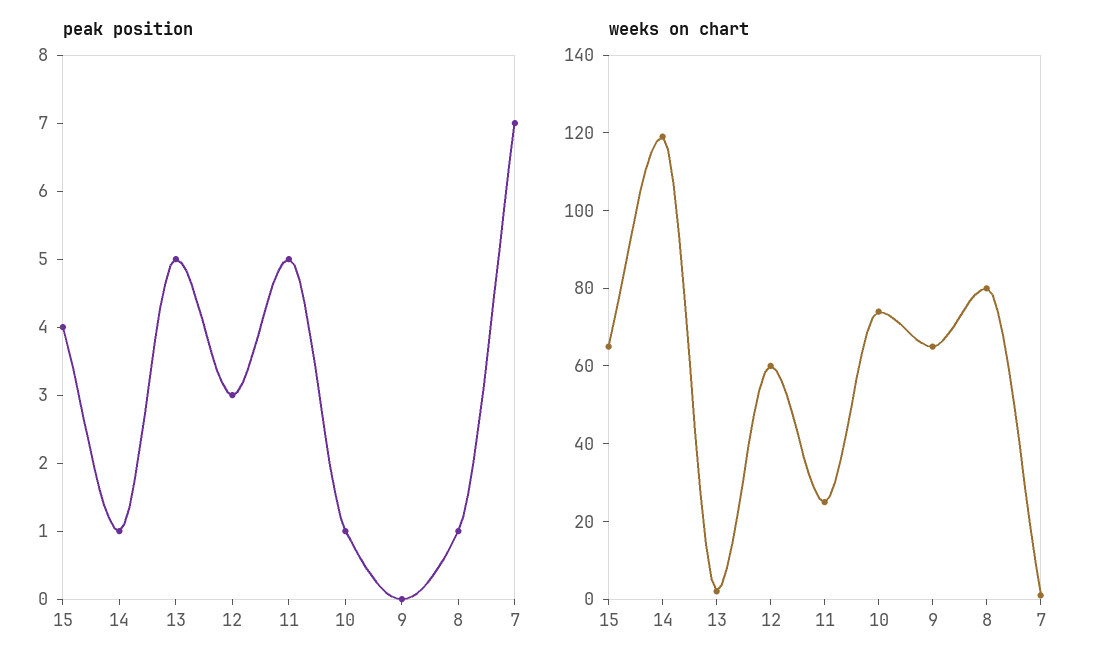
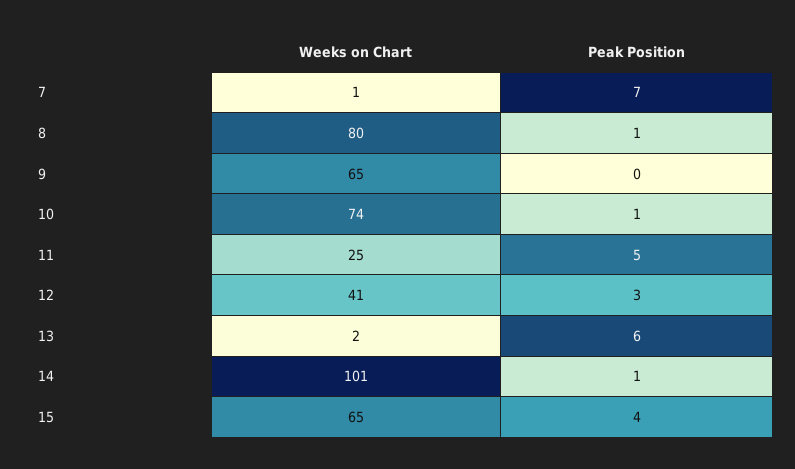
peak position, 13: 5 -> 6
weeks on chart, 14: 120 -> 101
weeks on chart, 12: 60 -> 41

